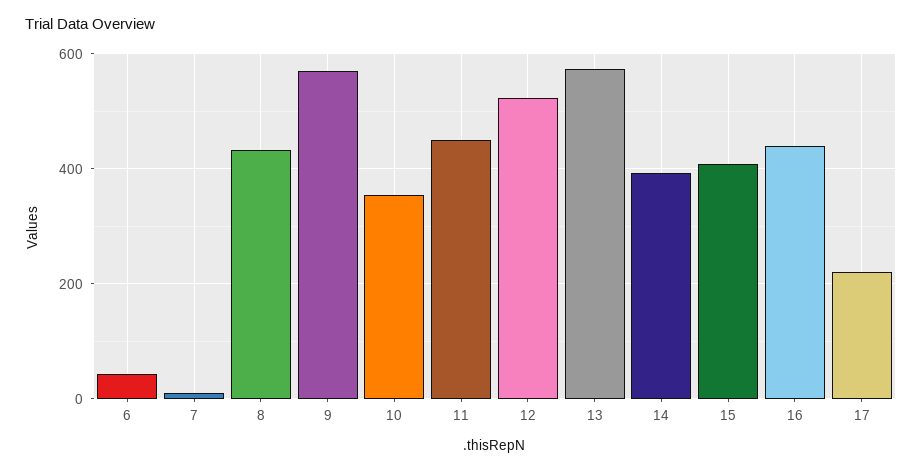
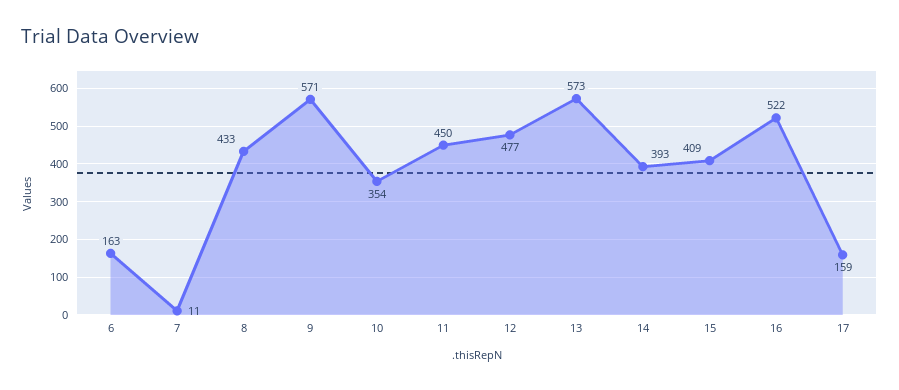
6: 40 -> 163
12: 520 -> 477
16: 440 -> 522
17: 220 -> 159

